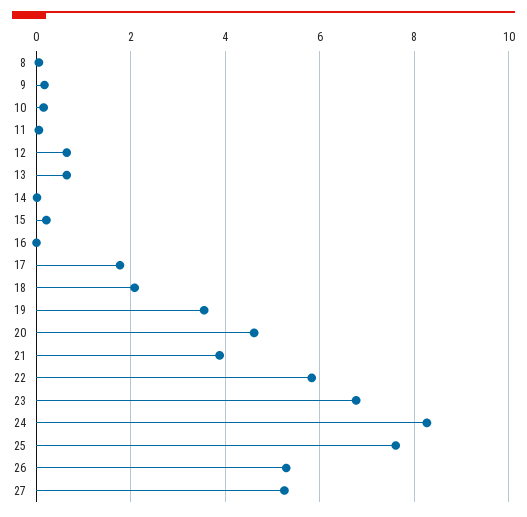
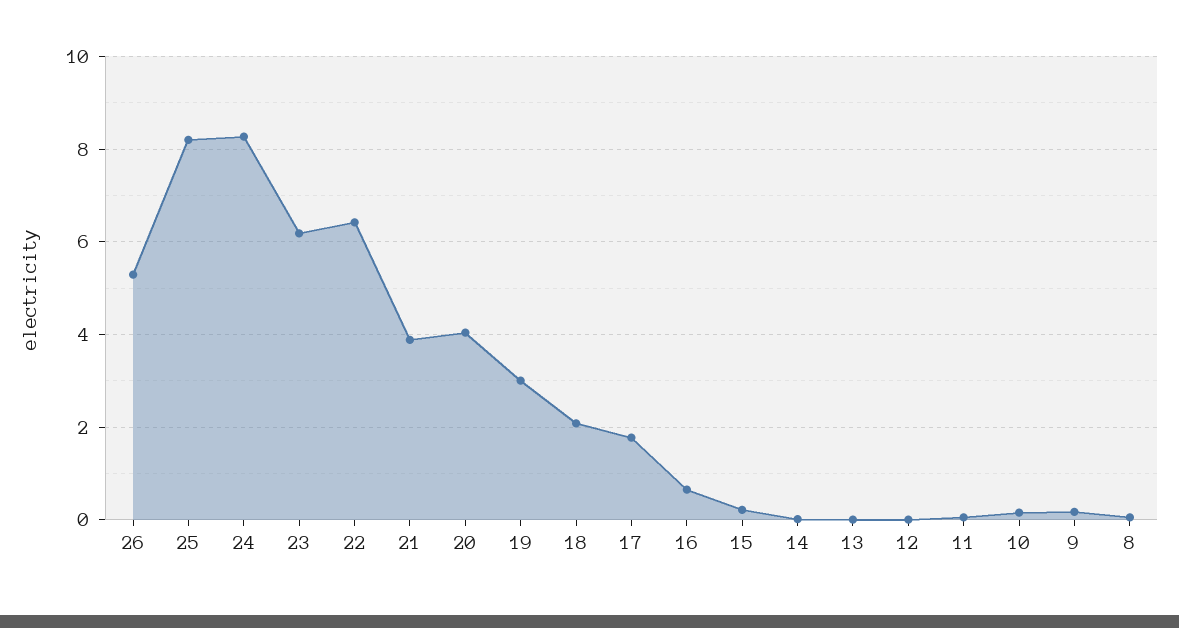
12: 0.6 -> 0
13: 0.6 -> 0
16: 0 -> 0.6
19: 3.6 -> 3
20: 4.6 -> 4
22: 5.8 -> 6.4
23: 6.8 -> 6.2
25: 7.6 -> 8.2
27: 5.2 -> none

